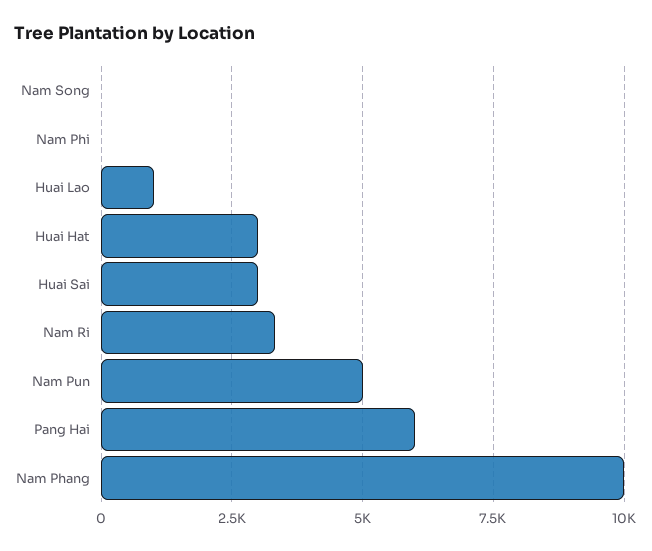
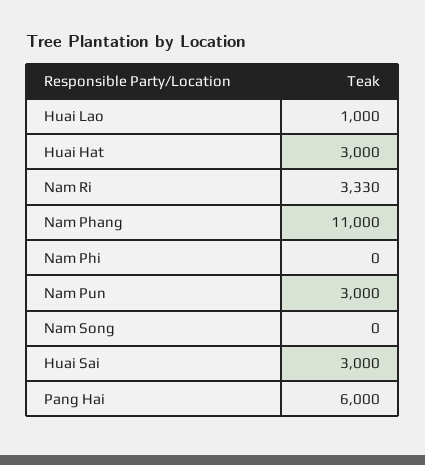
Nam Pun: 5000 -> 3000
Nam Phang: 10000 -> 11000

